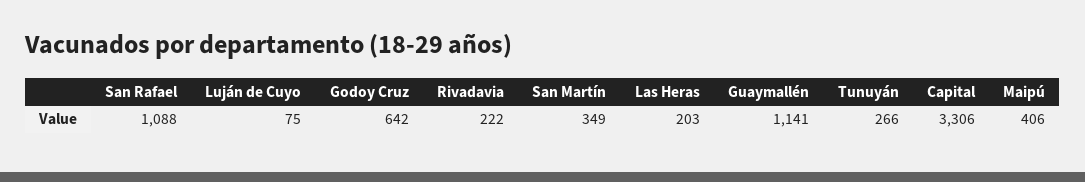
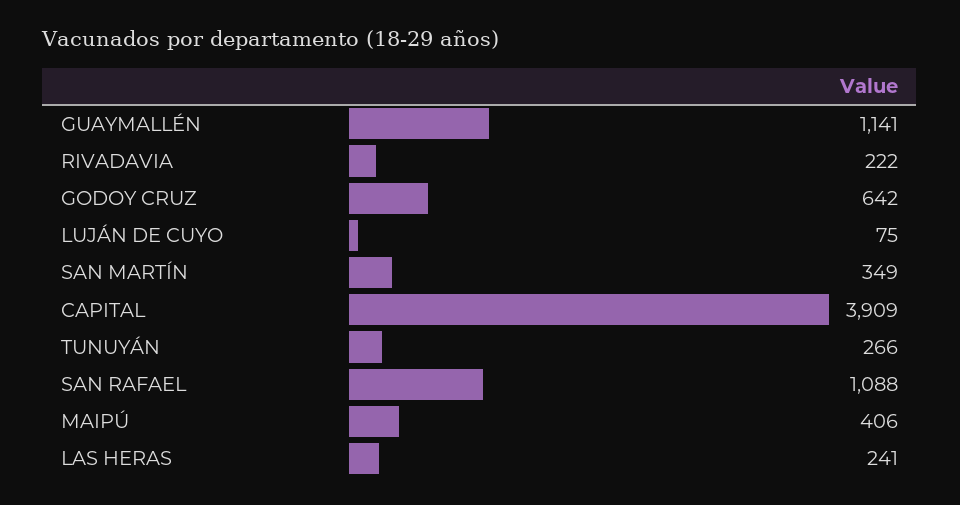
Las Heras: 203 -> 241
Capital: 3306 -> 3909

